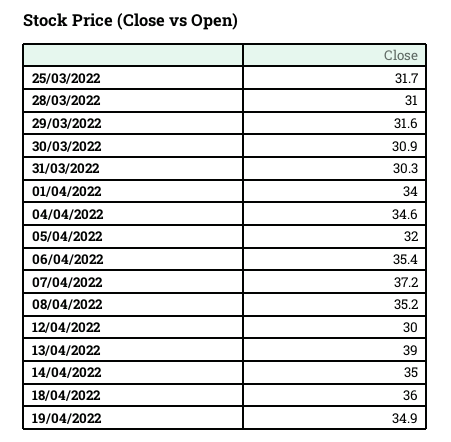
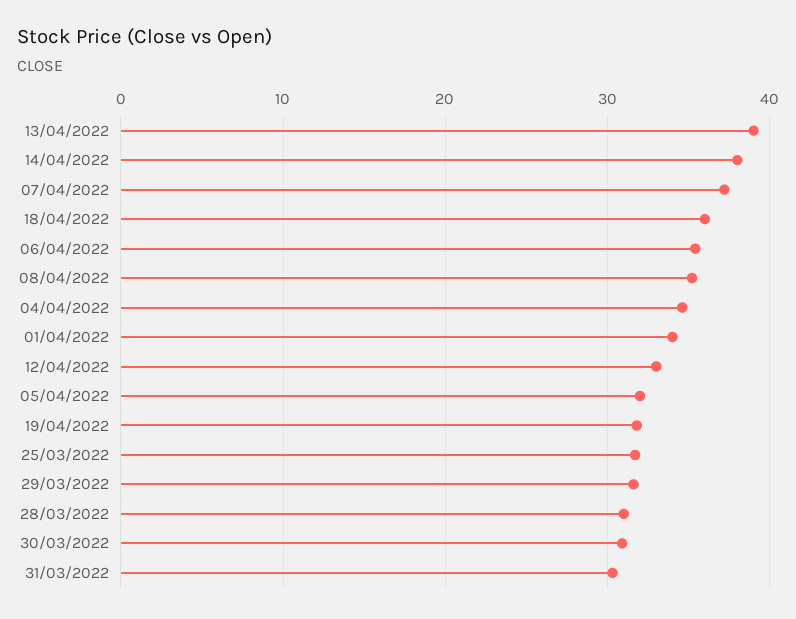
12/04/2022: 30 -> 33
14/04/2022: 35 -> 38
19/04/2022: 34.9 -> 32

